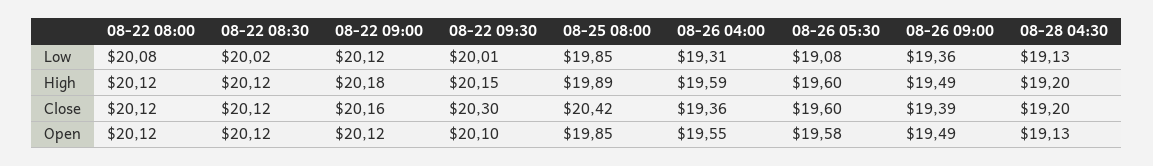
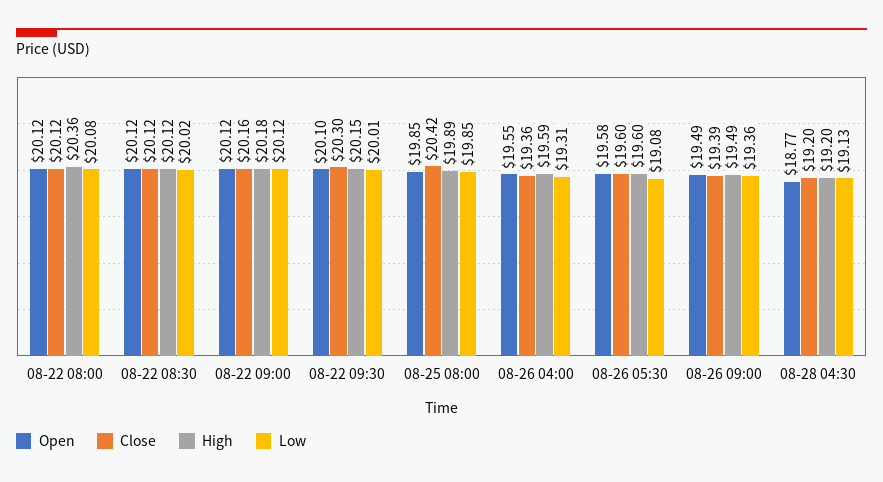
High, 08-22 08:00: 20.12 -> 20.36
Open, 08-28 04:30: 19.13 -> 18.77

